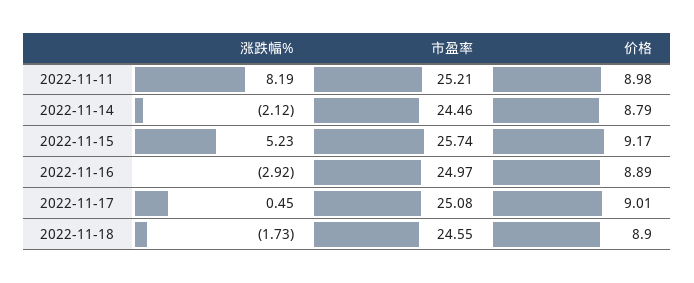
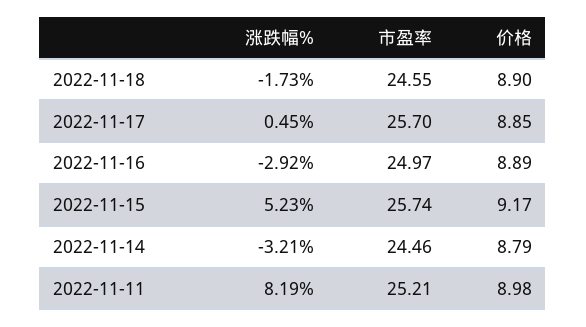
涨跌幅%, 2022-11-14: -2.12 -> -3.21
市盈率, 2022-11-17: 25.08 -> 25.7
价格, 2022-11-17: 9.01 -> 8.85

